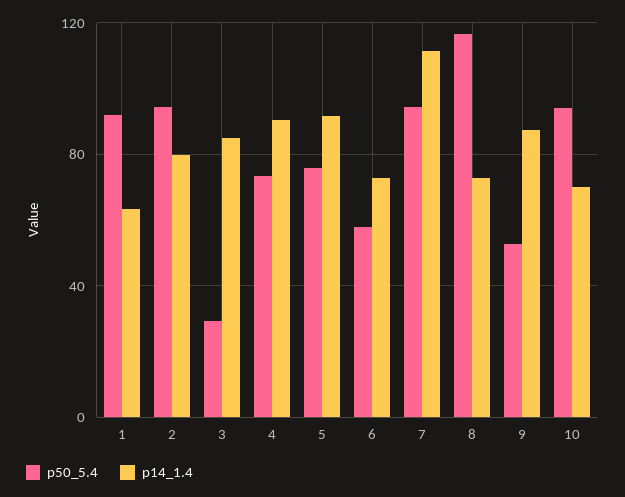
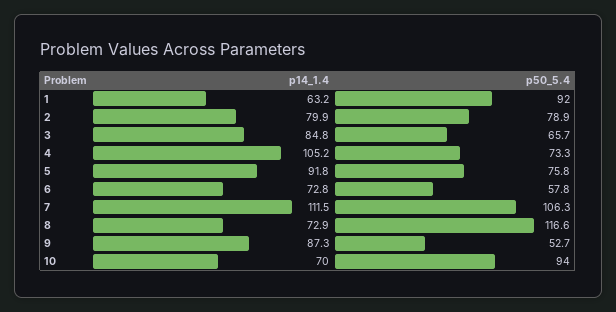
p50_5.4, 2: 95 -> 78.9
p50_5.4, 3: 30 -> 65.7
p14_1.4, 4: 90 -> 105.2
p50_5.4, 7: 95 -> 106.3

